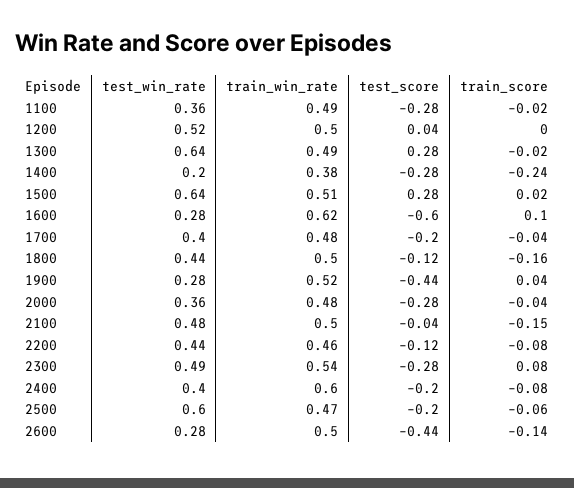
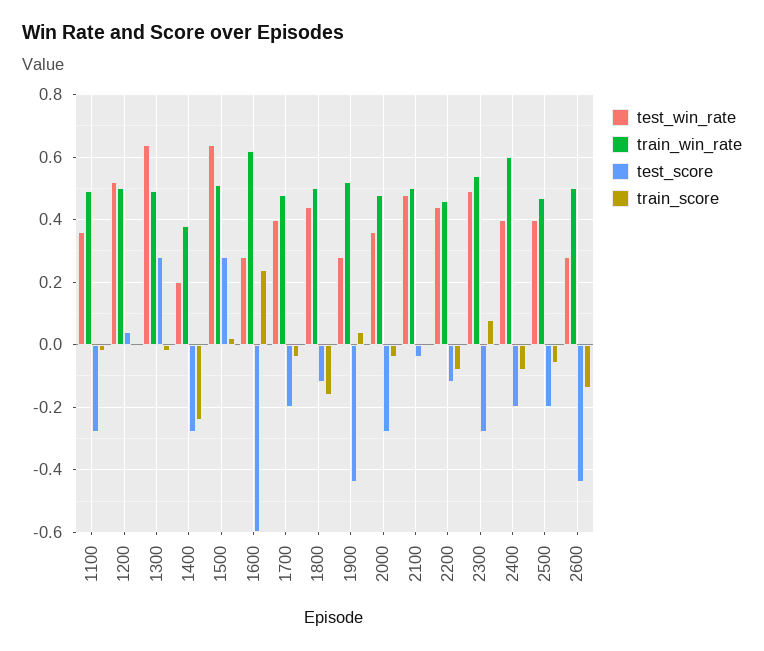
train_score, 1600: 0.1 -> 0.25
train_score, 2100: -0.15 -> 0
test_win_rate, 2500: 0.6 -> 0.4

